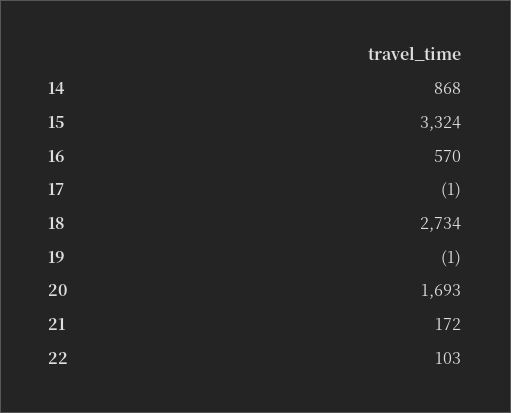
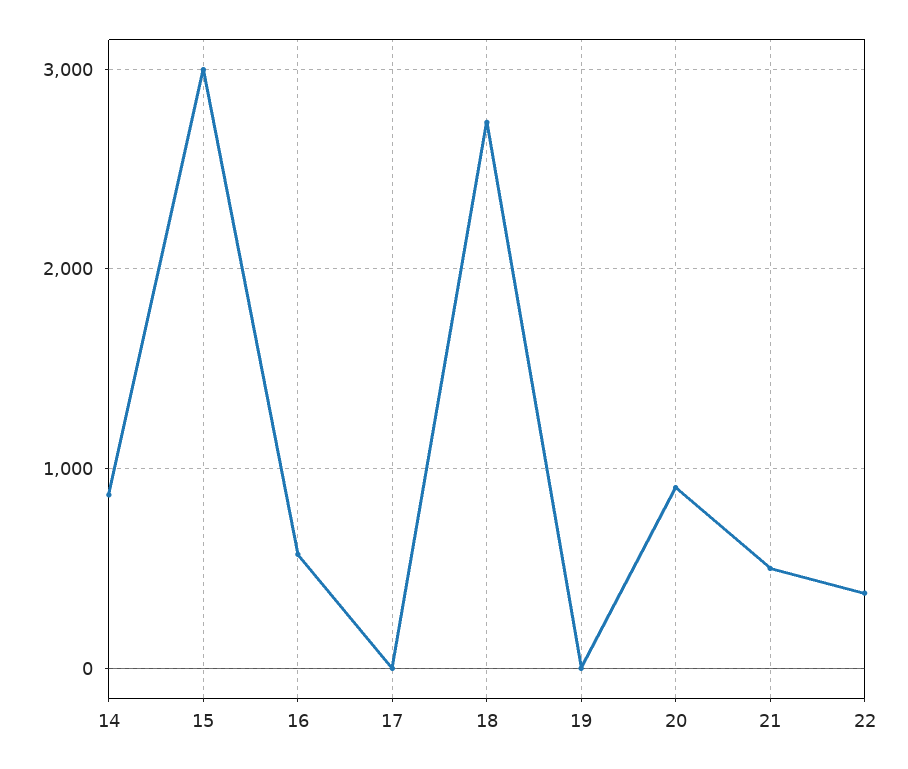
15: 3324 -> 3000
20: 1693 -> 900
21: 172 -> 500
22: 103 -> 400

